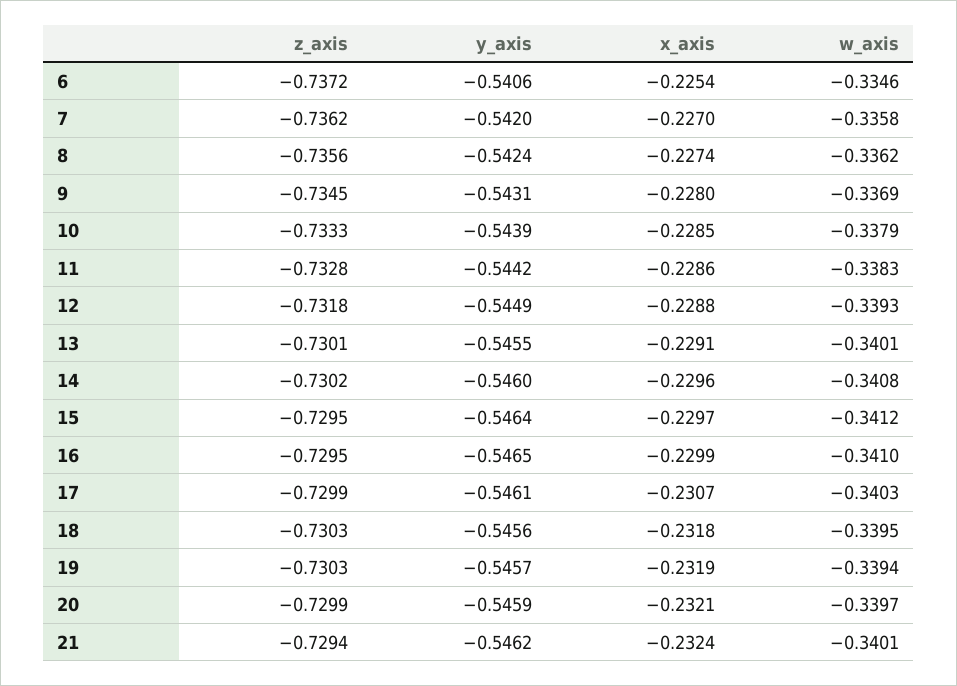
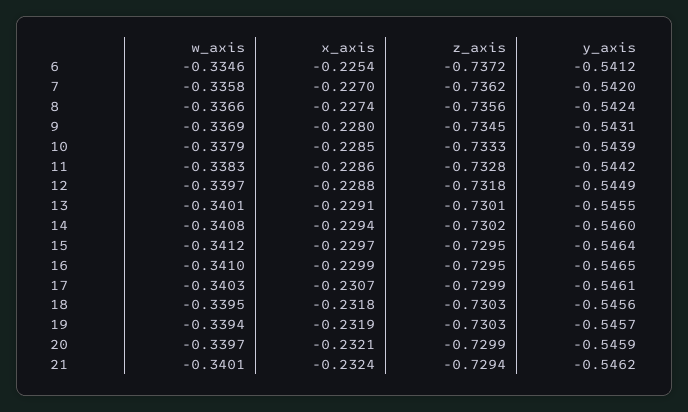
y_axis, 6: -0.5406 -> -0.5412
w_axis, 8: -0.3362 -> -0.3366
w_axis, 12: -0.3393 -> -0.3397
x_axis, 14: -0.2296 -> -0.2294

